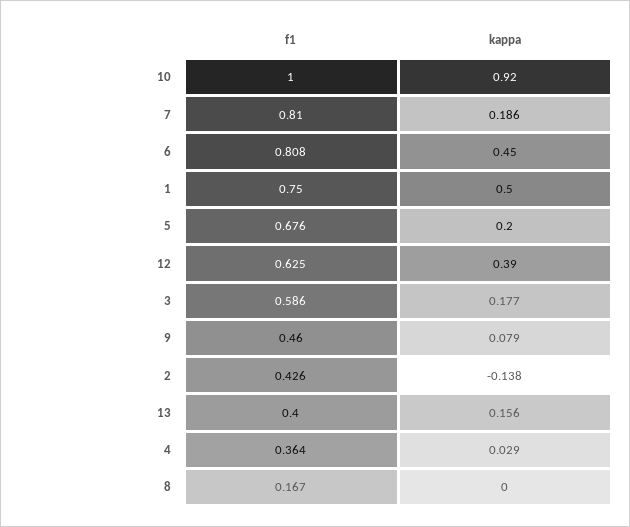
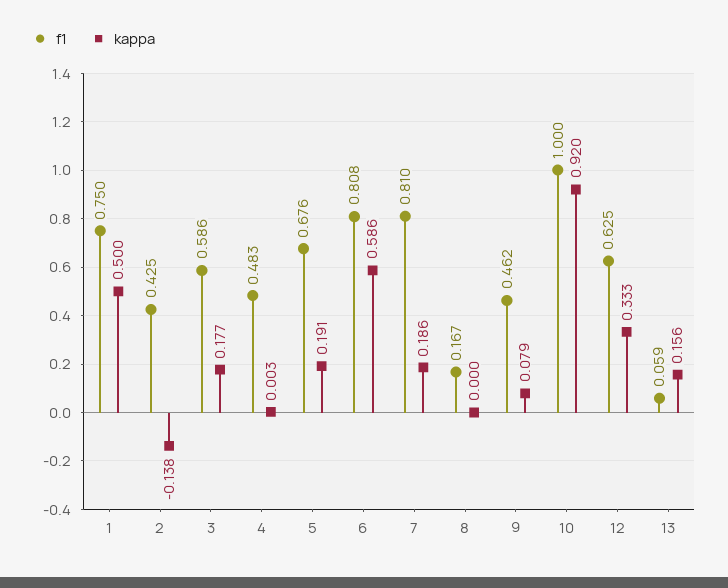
kappa, 6: 0.45 -> 0.586
kappa, 5: 0.2 -> 0.191
kappa, 12: 0.39 -> 0.333
f1, 9: 0.46 -> 0.462
f1, 2: 0.426 -> 0.425
f1, 13: 0.4 -> 0.059
f1, 4: 0.364 -> 0.483
kappa, 4: 0.029 -> 0.003

